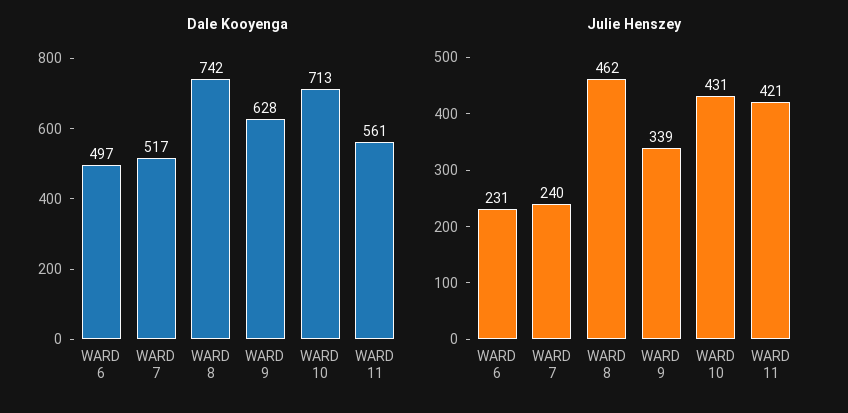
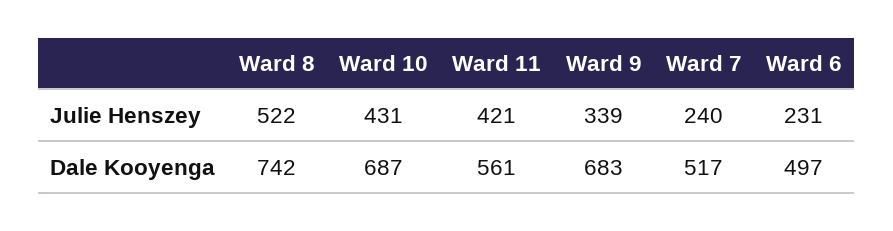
Dale Kooyenga, WARD 9: 628 -> 683
Dale Kooyenga, WARD 10: 713 -> 687
Julie Henszey, WARD 8: 462 -> 522

